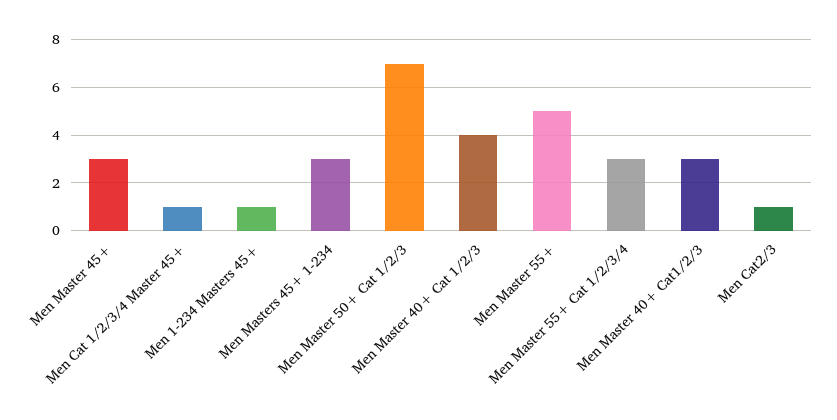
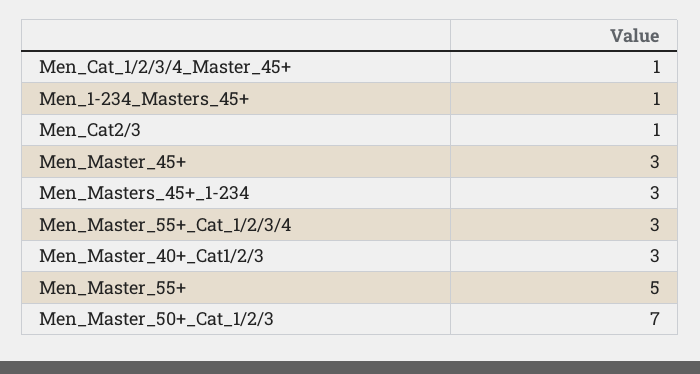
Men Master 40+ Cat 1/2/3: 4 -> none

